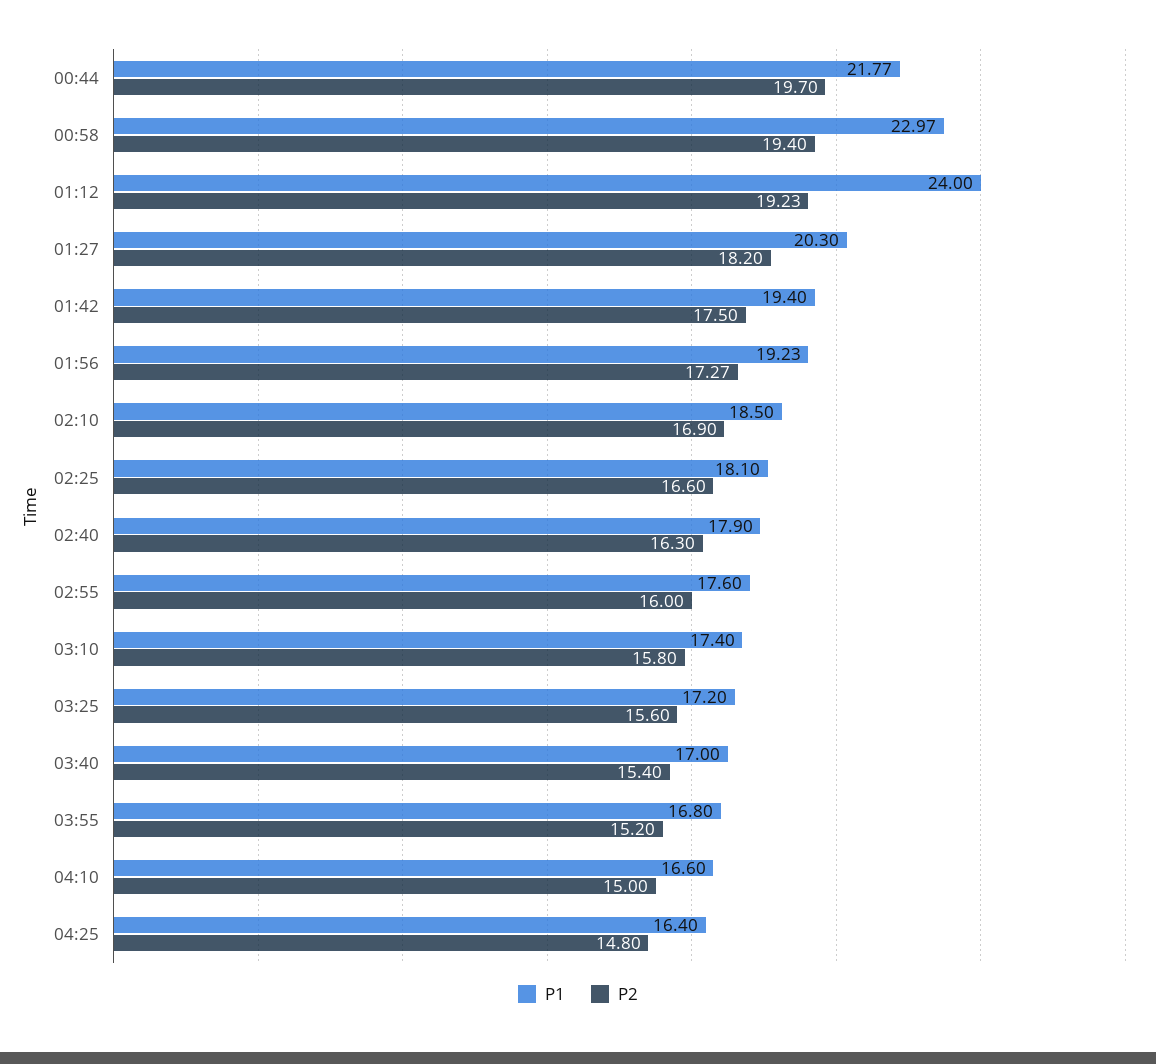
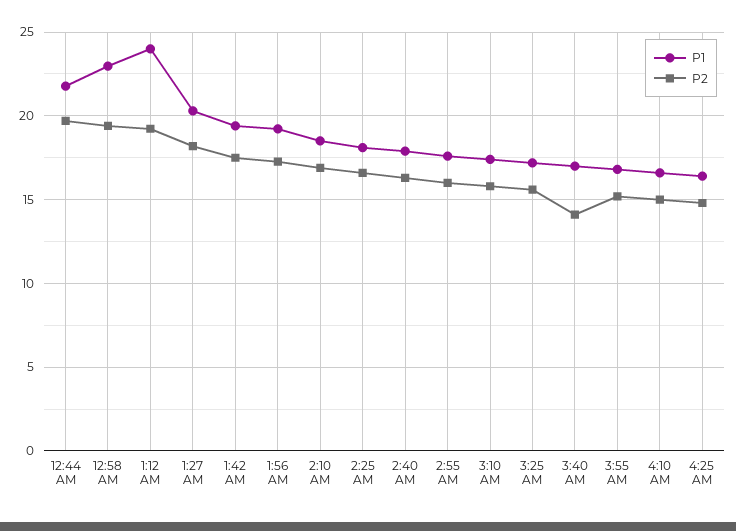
P2, 03:40: 15.4 -> 14

